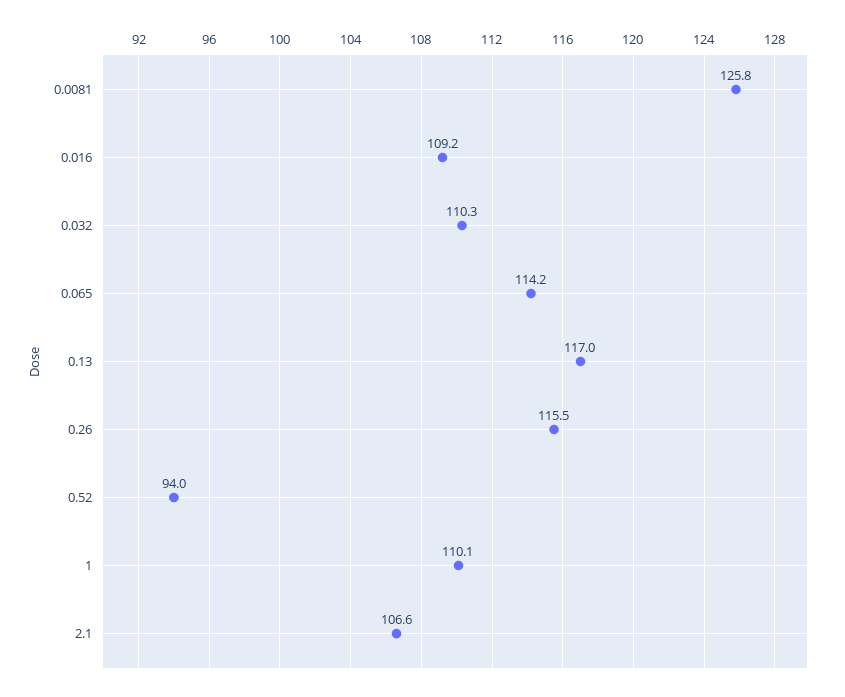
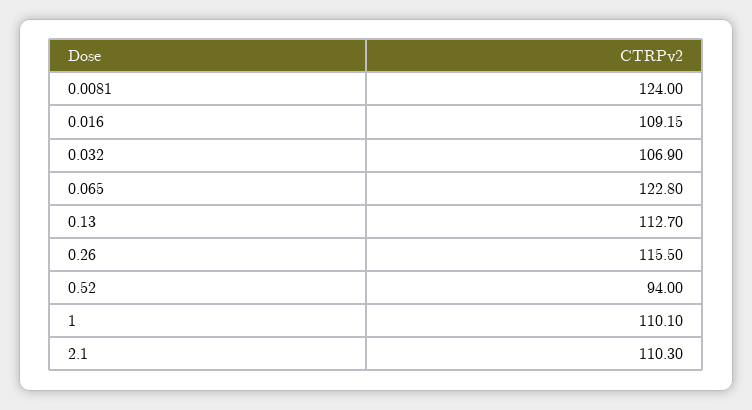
0.0081: 125.8 -> 124
0.032: 110.3 -> 106.9
0.065: 114.2 -> 122.8
0.13: 117 -> 112.7
2.1: 106.6 -> 110.3

